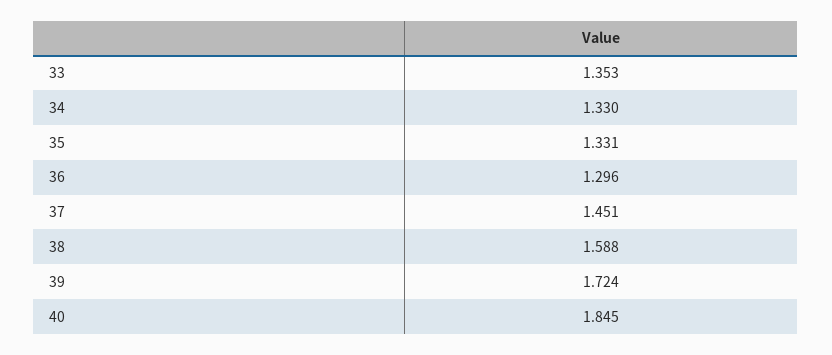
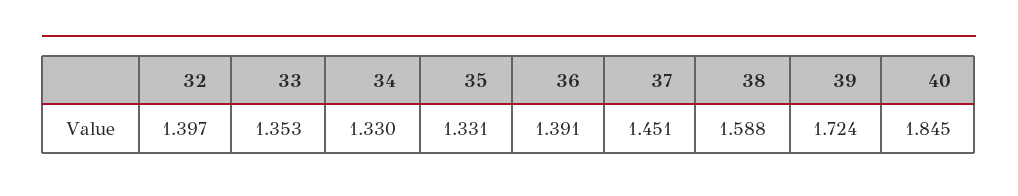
36: 1.296 -> 1.391
32: none -> 1.397

